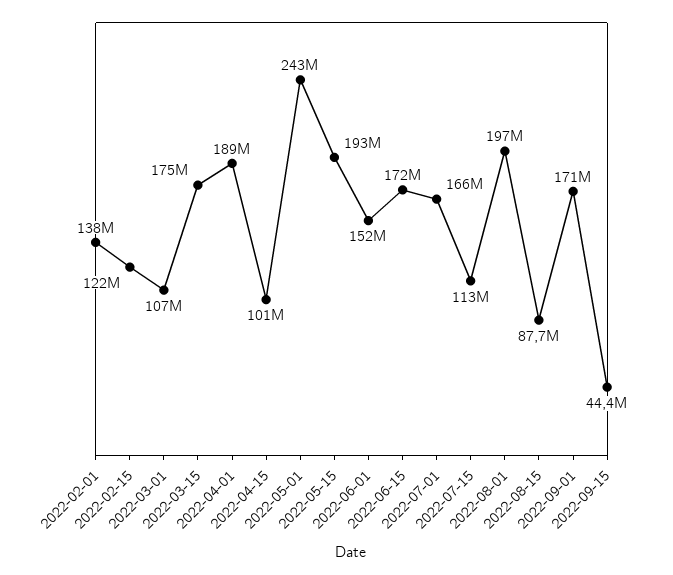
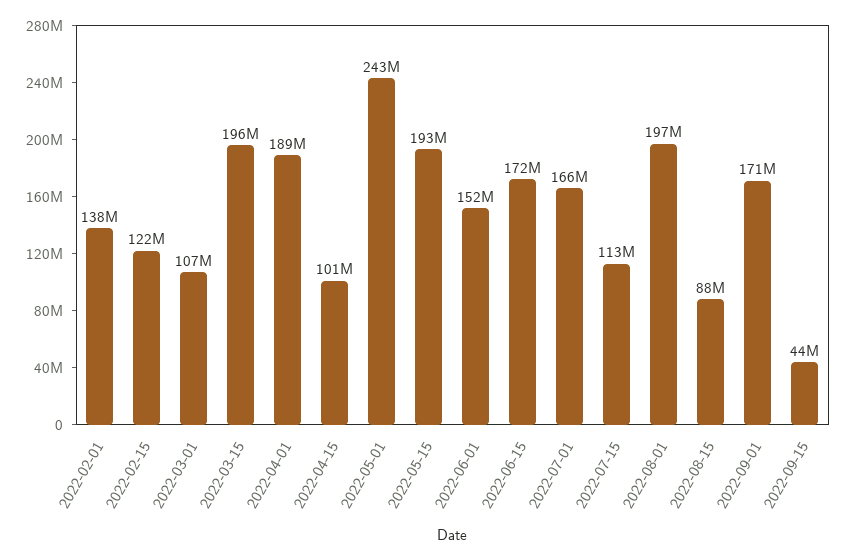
2022-03-15: 175000000 -> 196000000

